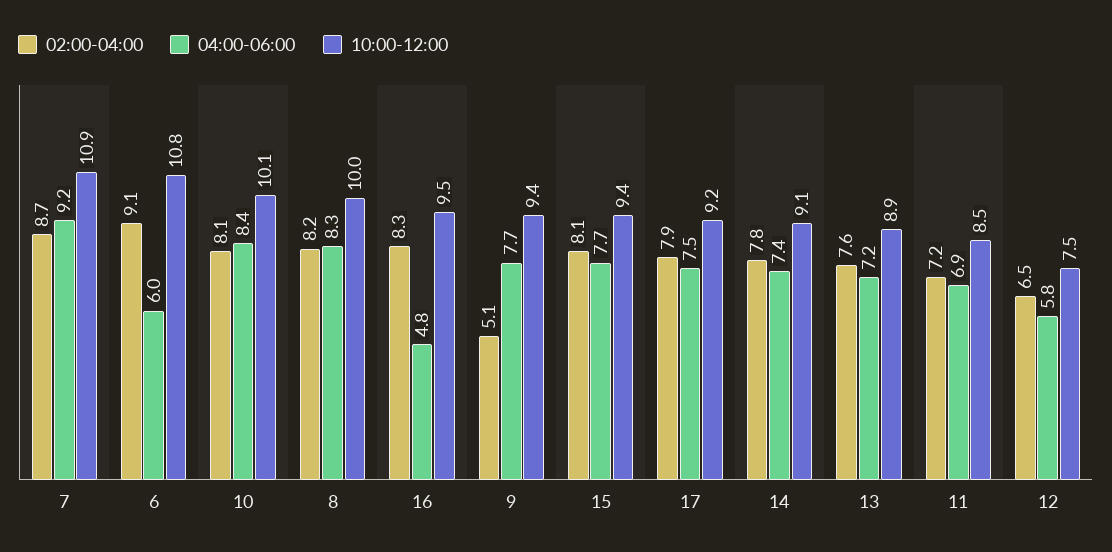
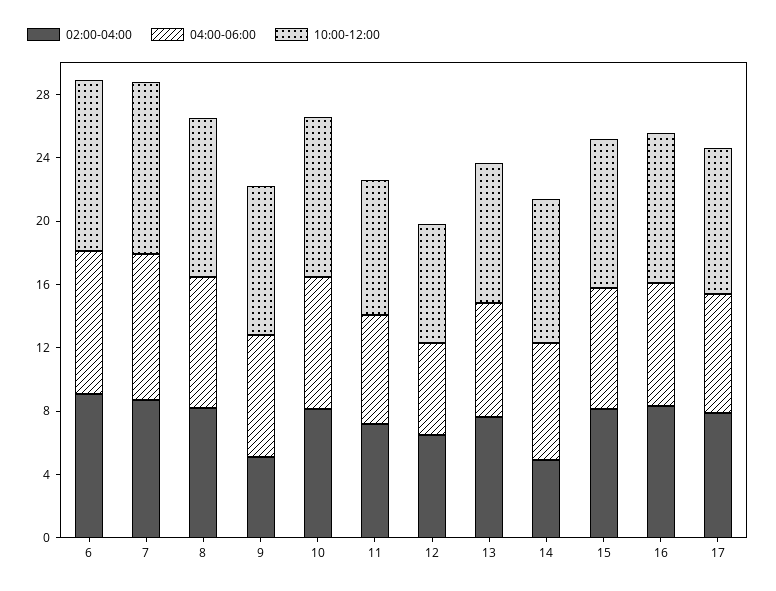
04:00-06:00, 6: 6 -> 9
04:00-06:00, 16: 4.8 -> 8
02:00-04:00, 14: 7.8 -> 5

